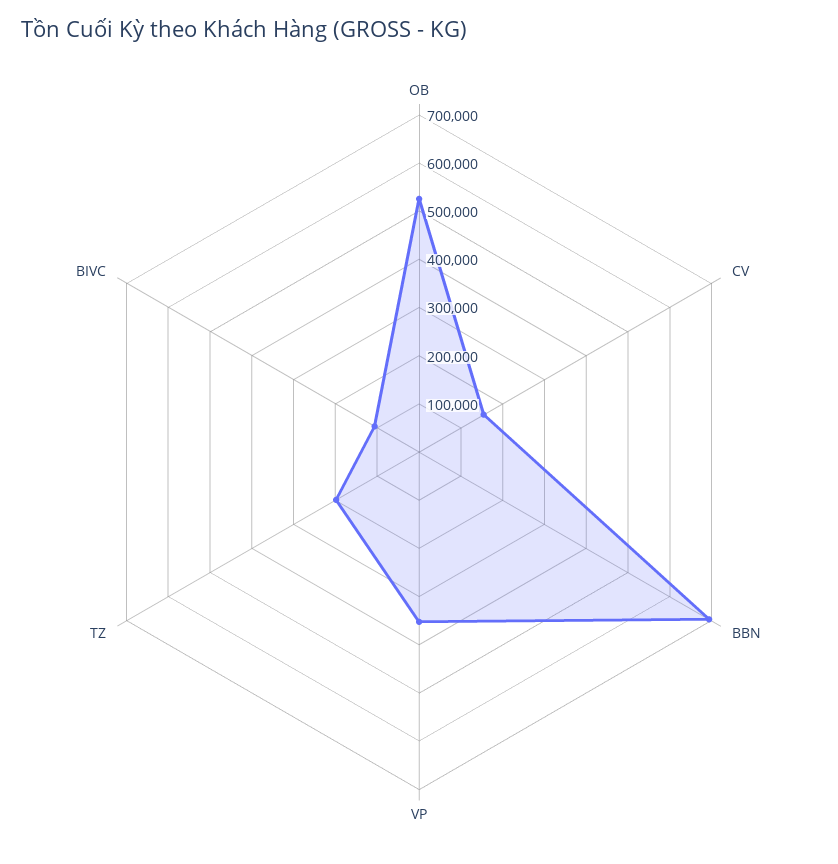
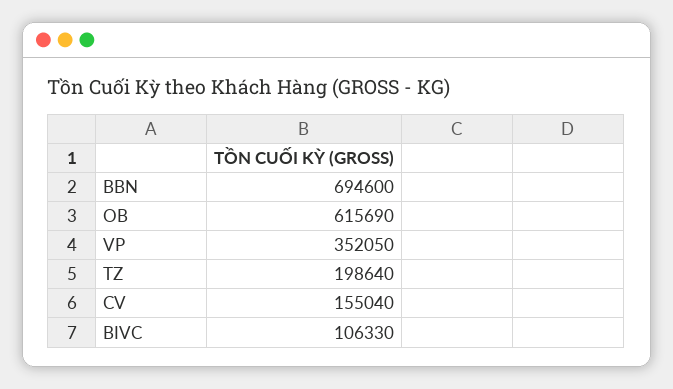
OB: 520000 -> 615690

